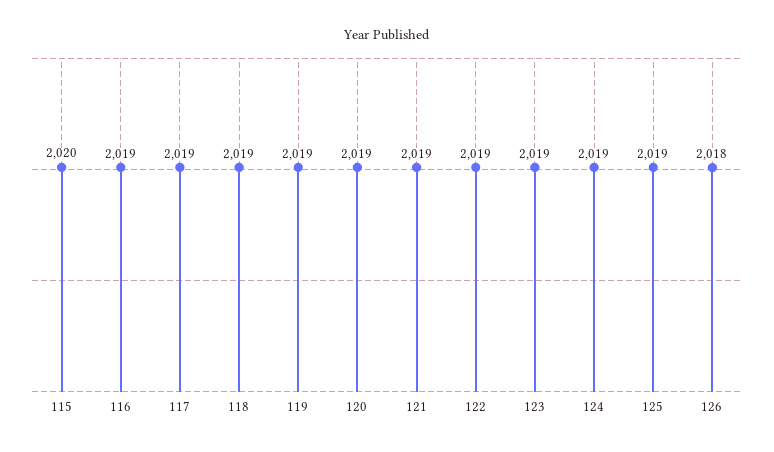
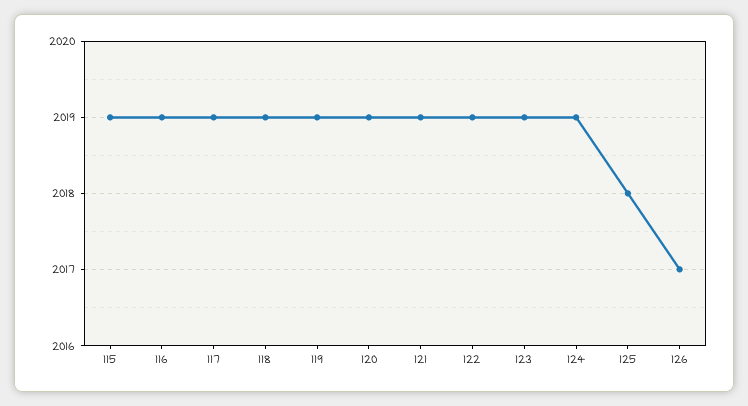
115: 2020 -> 2019
125: 2019 -> 2018
126: 2018 -> 2017

